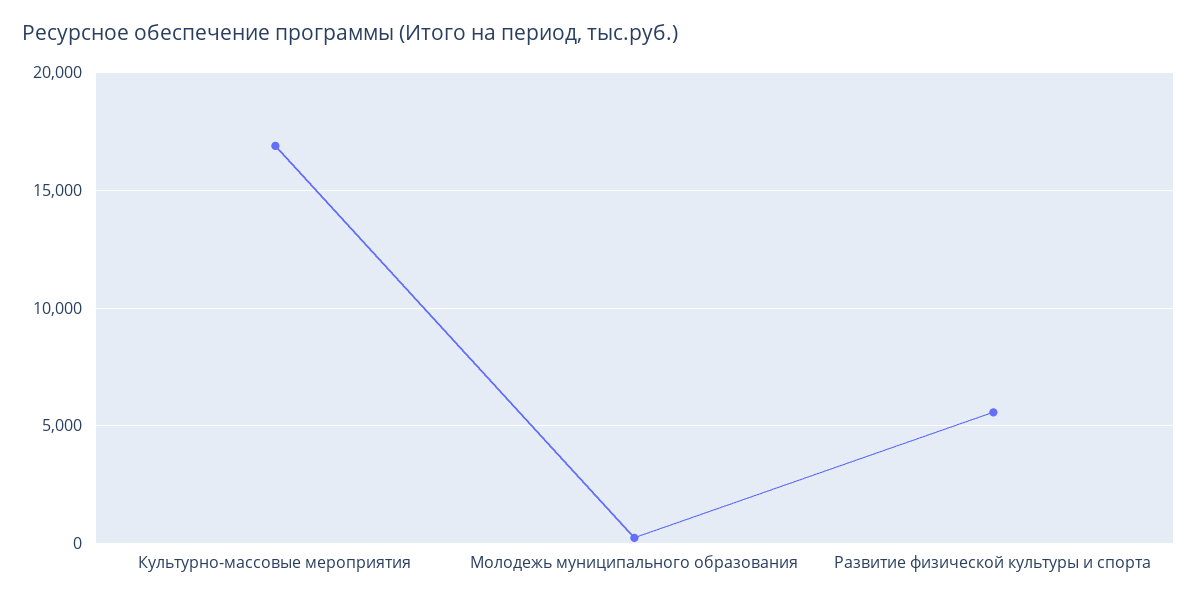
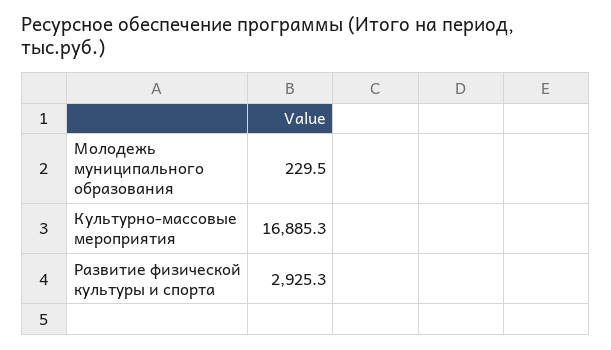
Развитие физической культуры и спорта: 5500 -> 2925.3

